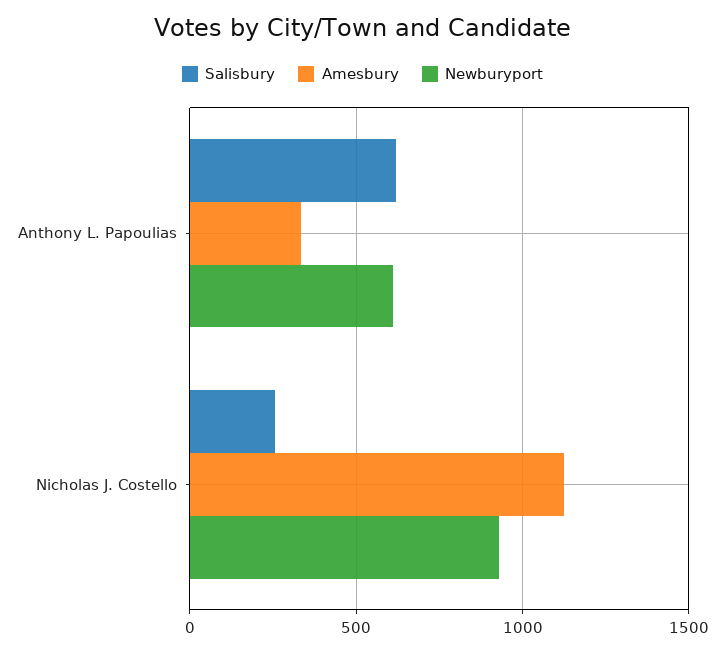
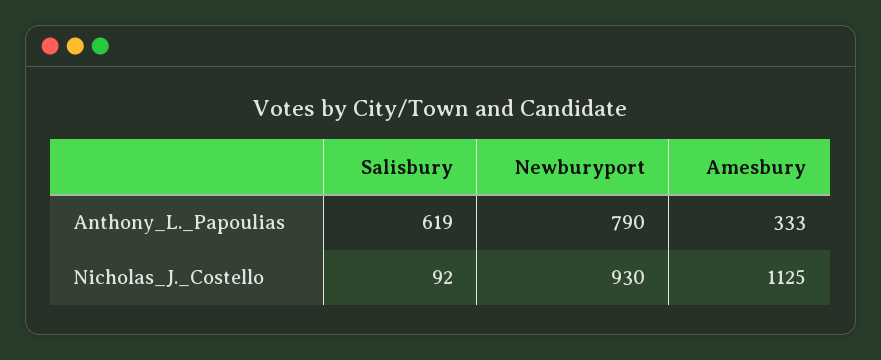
Newburyport, Anthony L. Papoulias: 600 -> 790
Salisbury, Nicholas J. Costello: 250 -> 92

